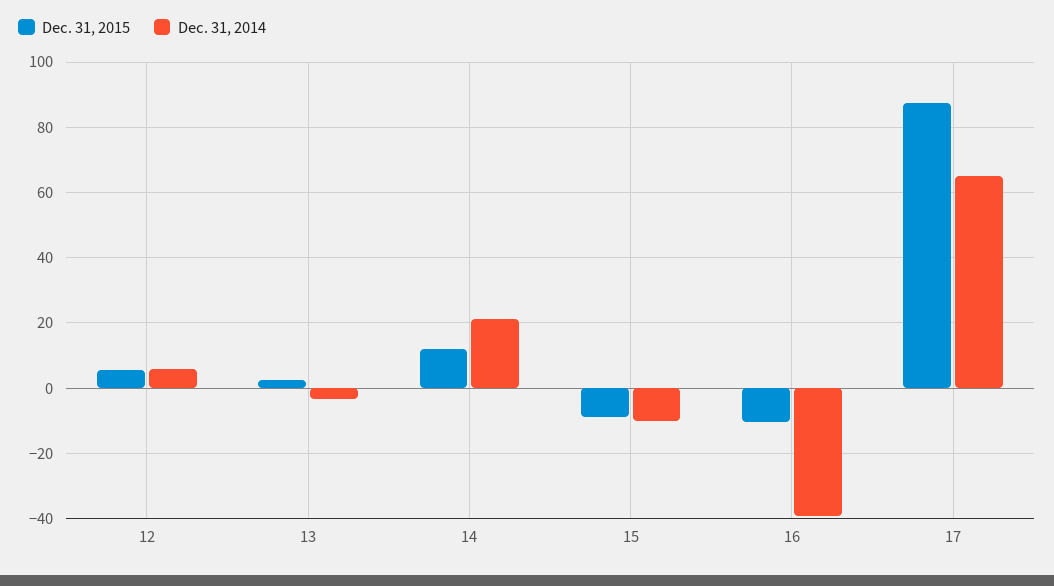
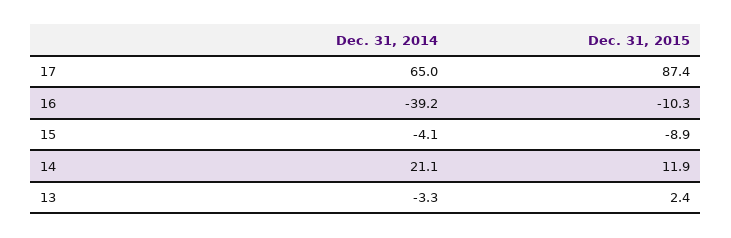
Dec. 31, 2015, 12: 6 -> none
Dec. 31, 2014, 12: 6 -> none
Dec. 31, 2014, 15: -10 -> -4.1

